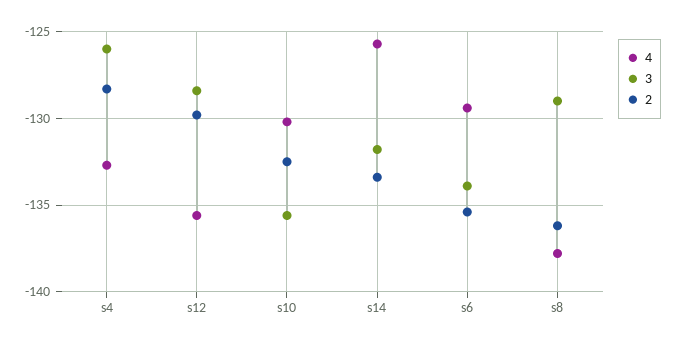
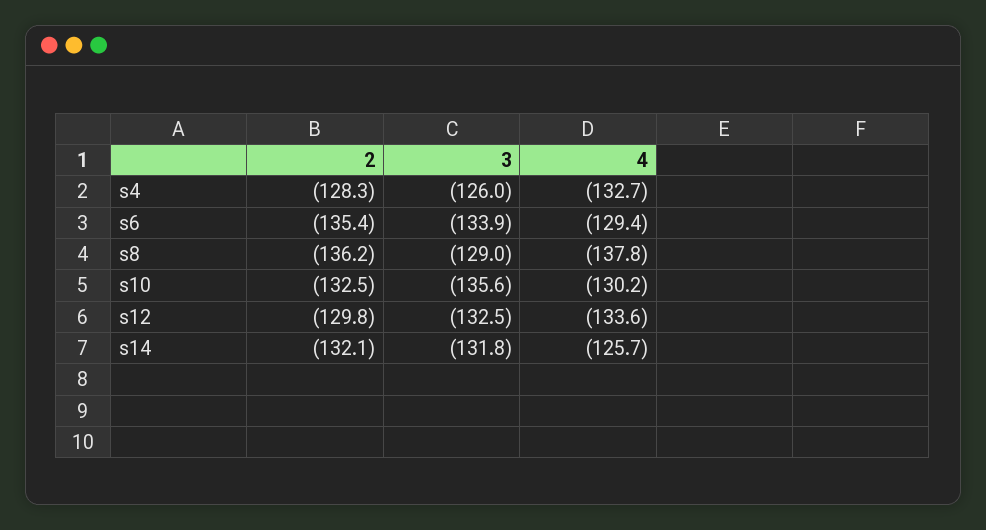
4, s12: -135.5 -> -133.6
3, s12: -128.5 -> -132.5
2, s14: -133.5 -> -132.1

